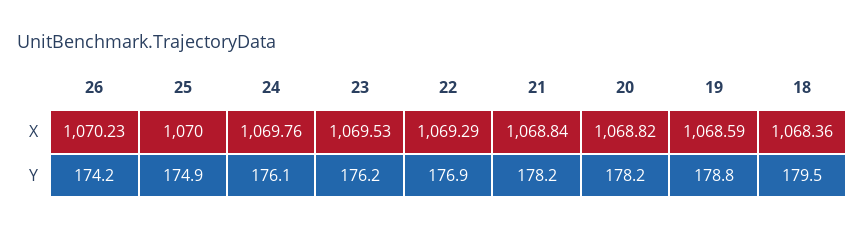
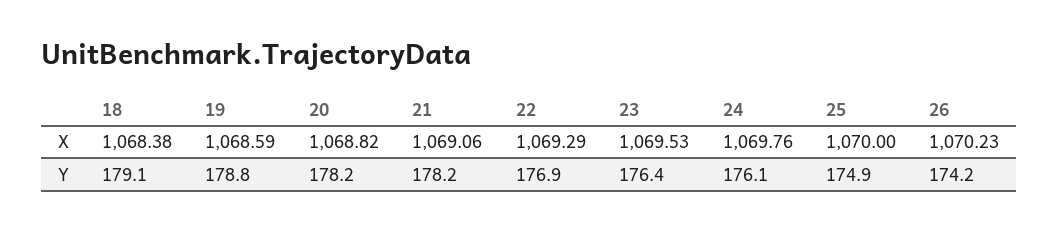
21, X: 1068.84 -> 1069.06
18, X: 1068.36 -> 1068.38
23, Y: 176.2 -> 176.4
18, Y: 179.5 -> 179.1

